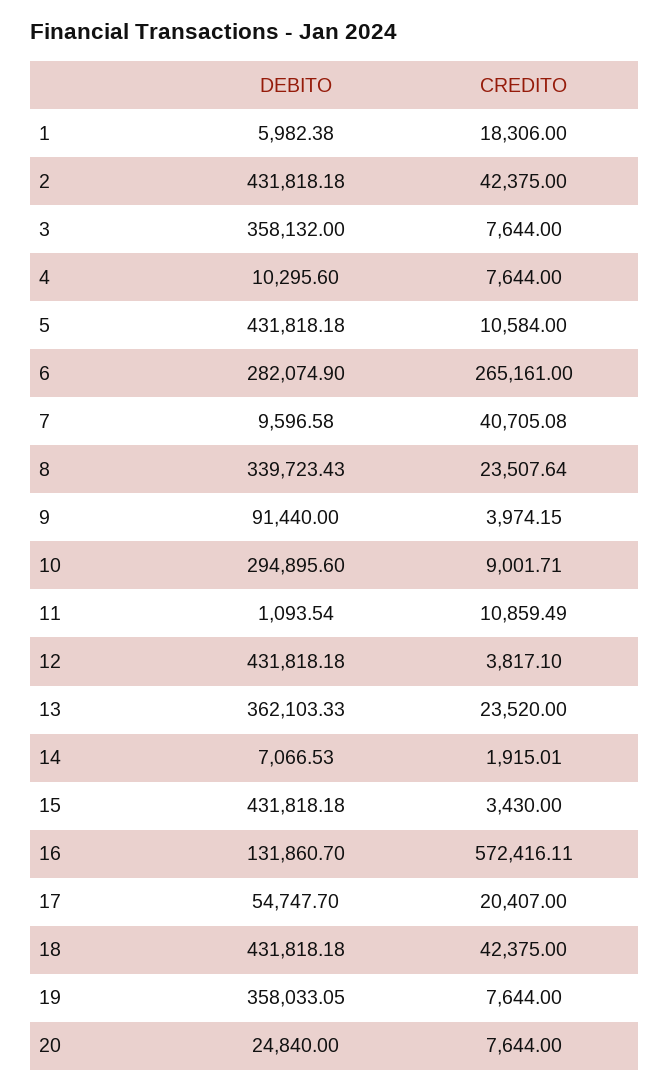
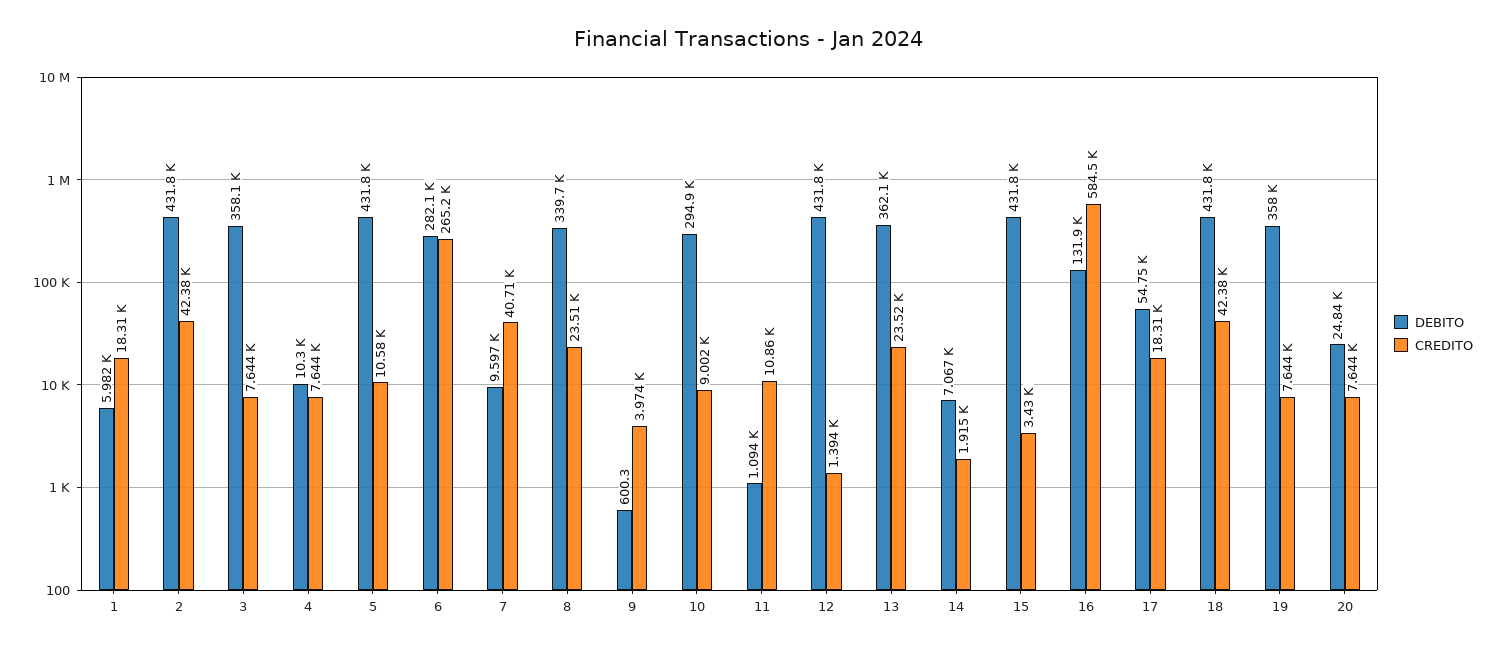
DEBITO, 9: 91440 -> 600.3
CREDITO, 12: 3817.1 -> 1394
CREDITO, 16: 572416.11 -> 584500
CREDITO, 17: 20407 -> 18310

